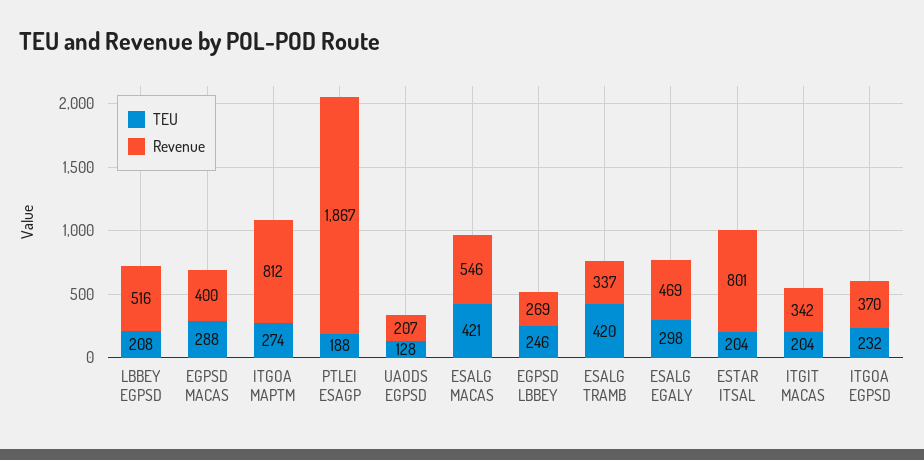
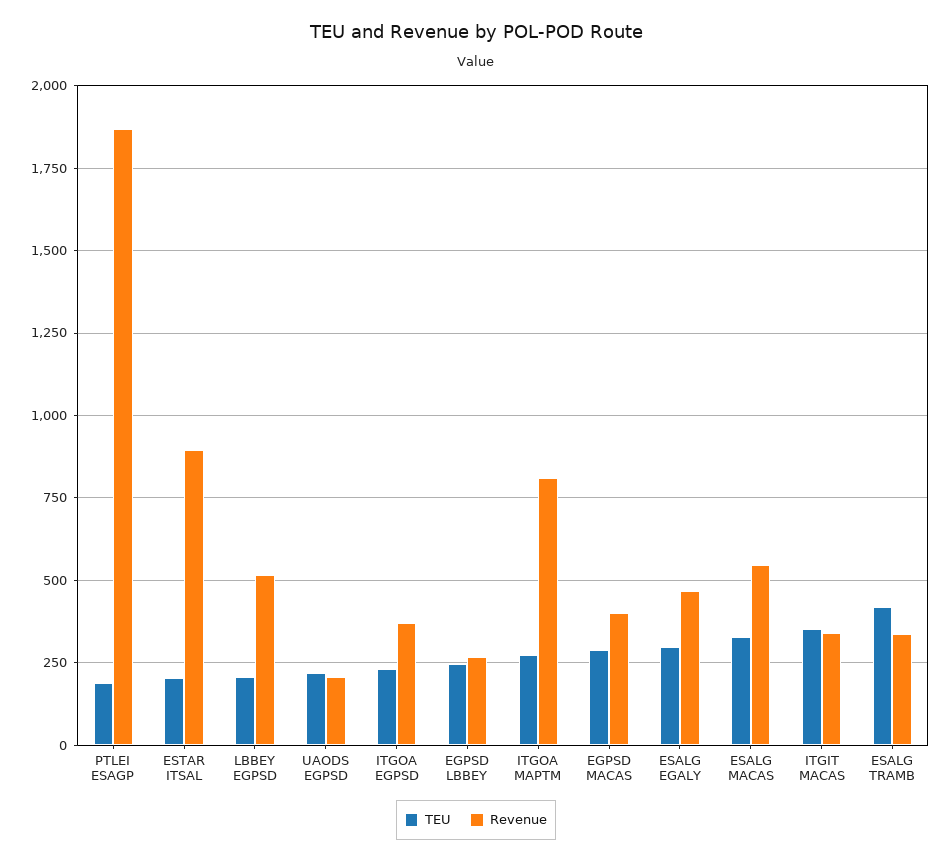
TEU, UAODS EGPSD: 128 -> 225
TEU, ESALG MACAS: 421 -> 325
Revenue, ESTAR ITSAL: 801 -> 900
TEU, ITGIT MACAS: 204 -> 350

